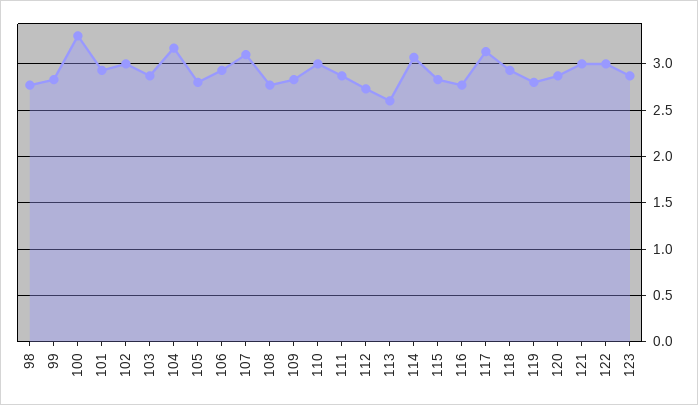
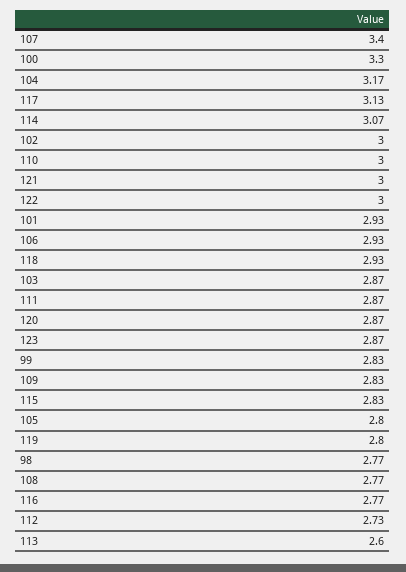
107: 3.1 -> 3.4

